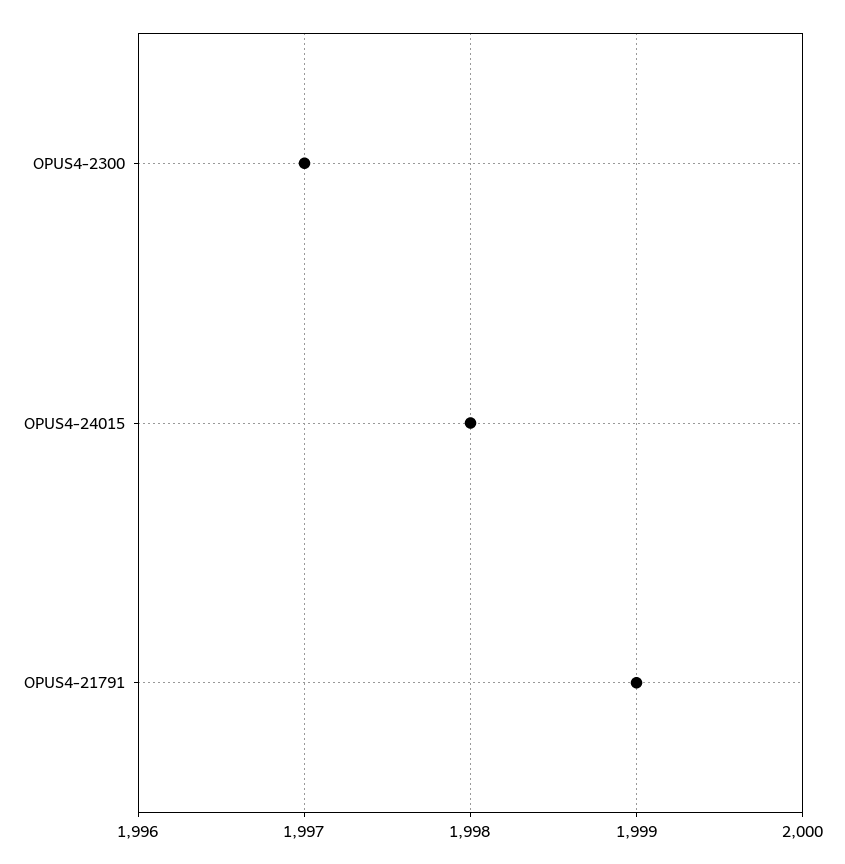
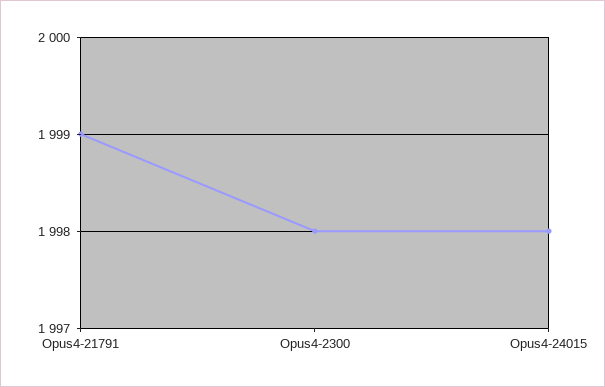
OPUS4-2300: 1997 -> 1998

